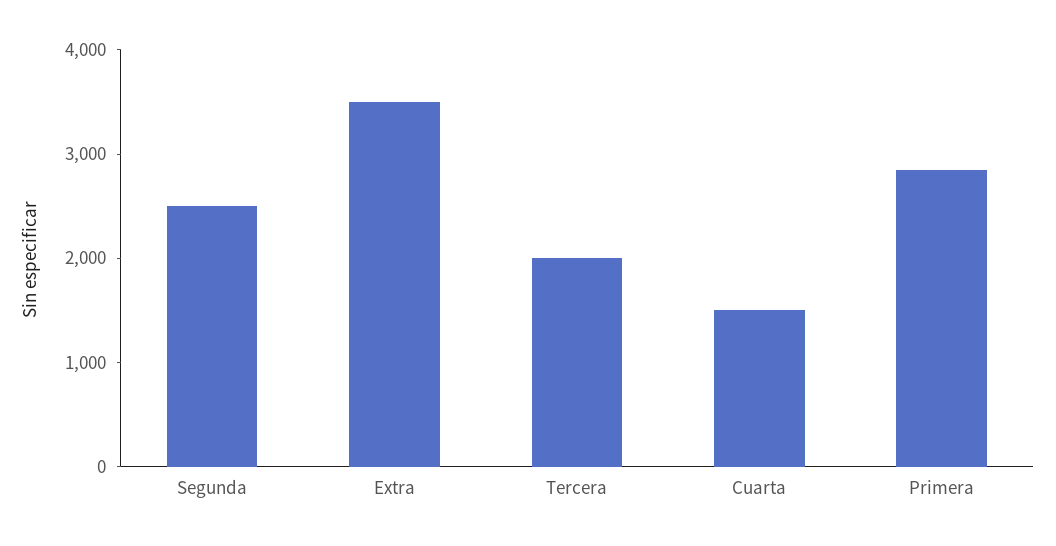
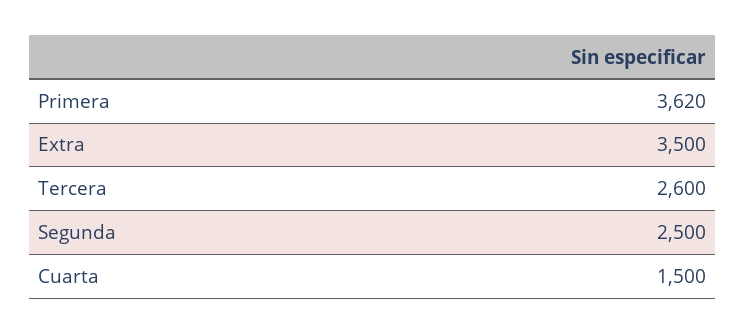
Tercera: 2000 -> 2600
Primera: 2800 -> 3620

